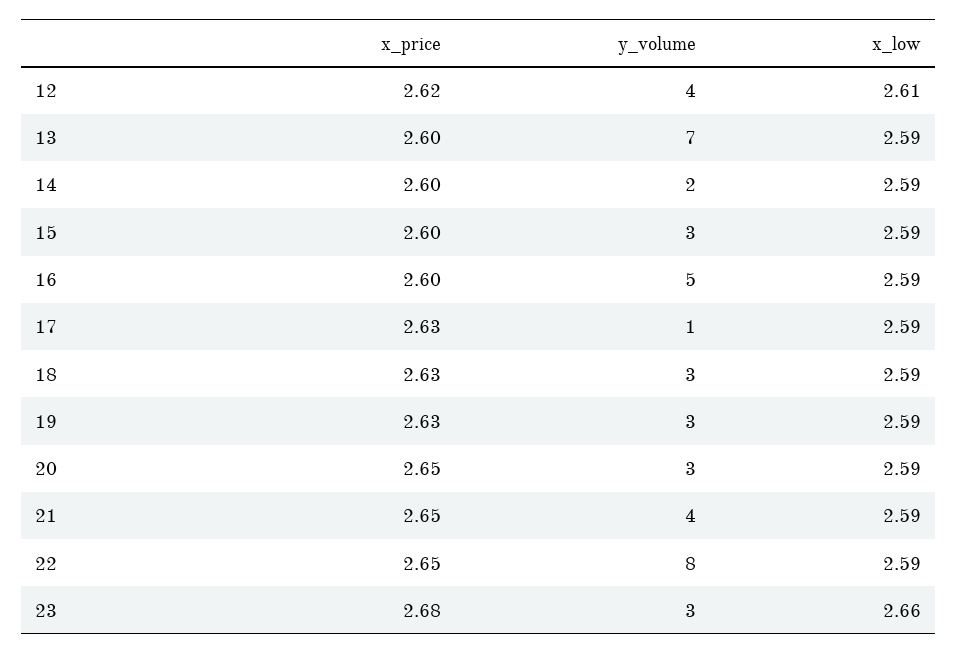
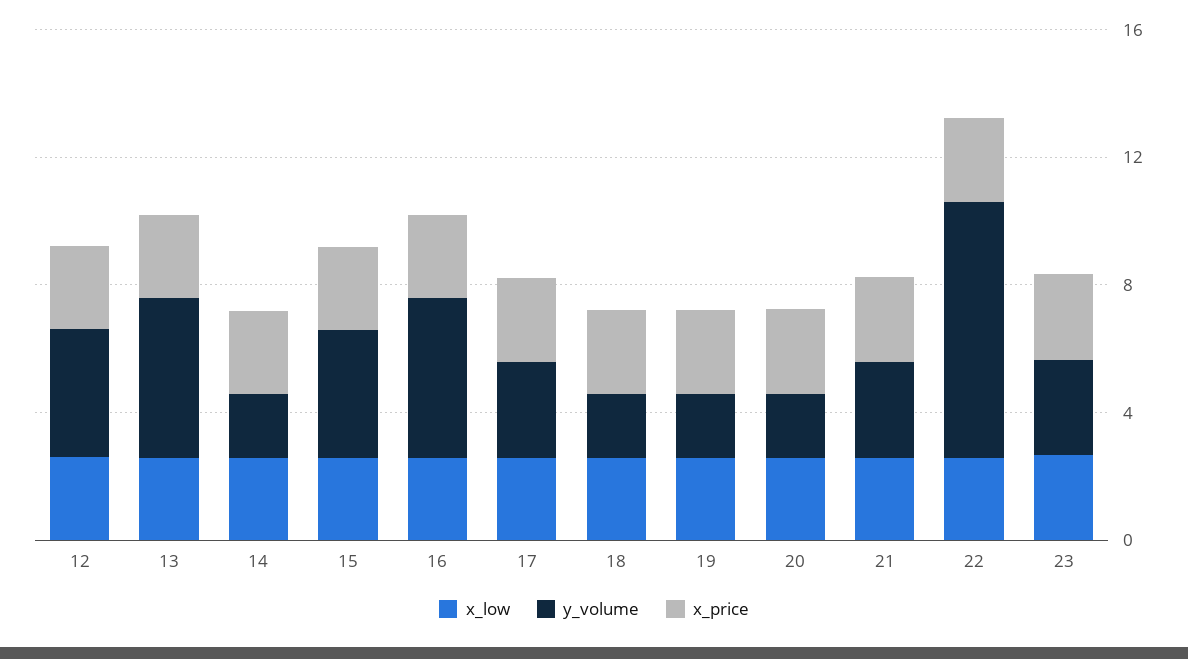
y_volume, 13: 7 -> 5
y_volume, 15: 3 -> 4
y_volume, 17: 1 -> 3
y_volume, 18: 3 -> 2
y_volume, 19: 3 -> 2
y_volume, 20: 3 -> 2
y_volume, 21: 4 -> 3

